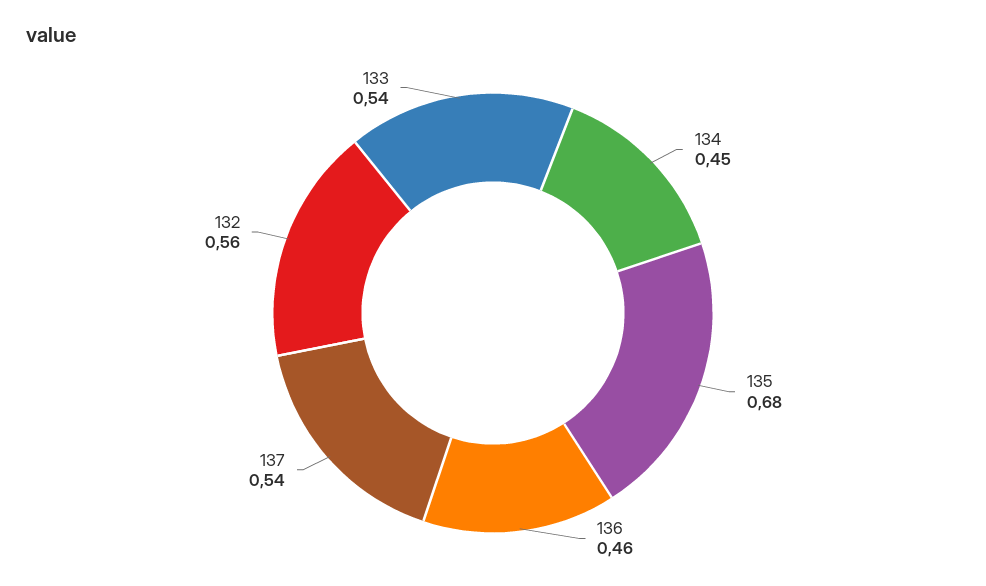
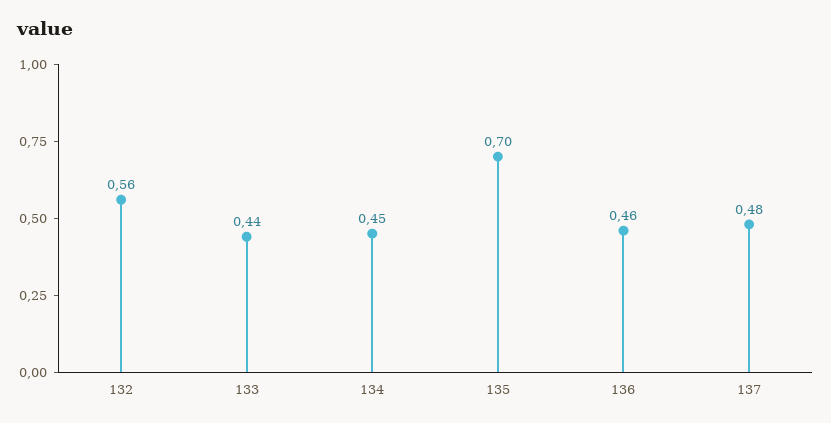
135: 0.68 -> 0.7
137: 0.54 -> 0.48
133: 0.54 -> 0.44

